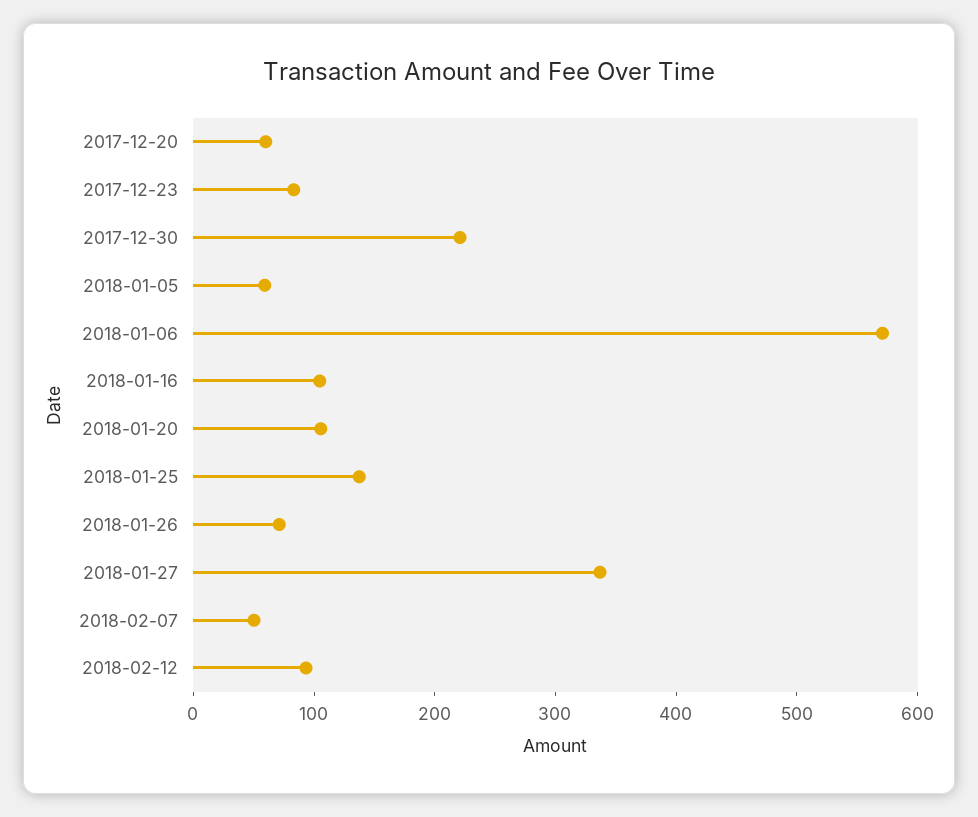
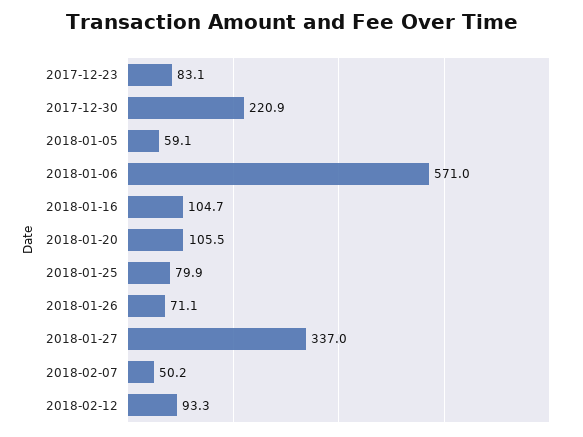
2017-12-20: 60 -> none
2018-01-25: 140 -> 79.9

